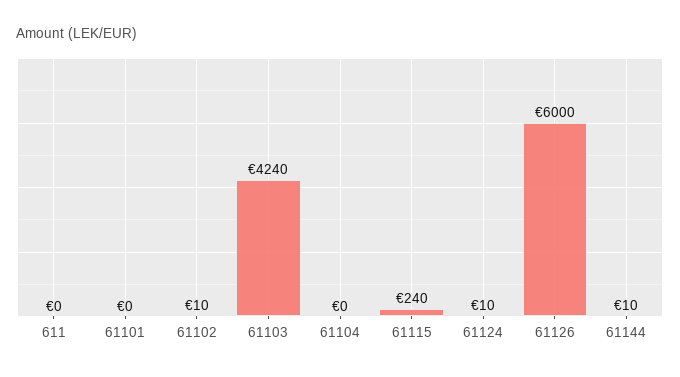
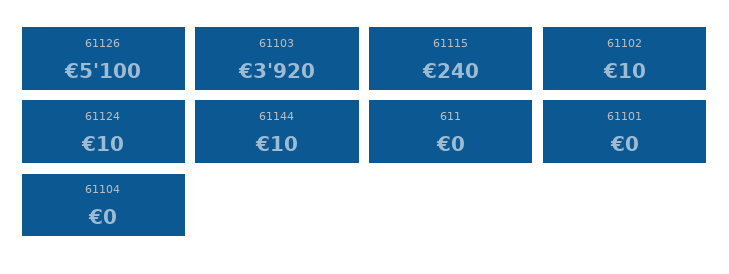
61103: 4240 -> 3920
61126: 6000 -> 5100

